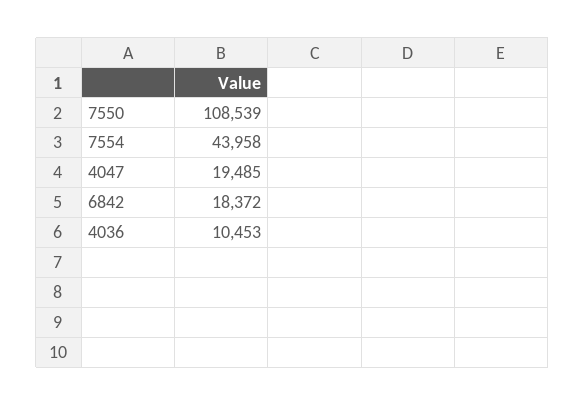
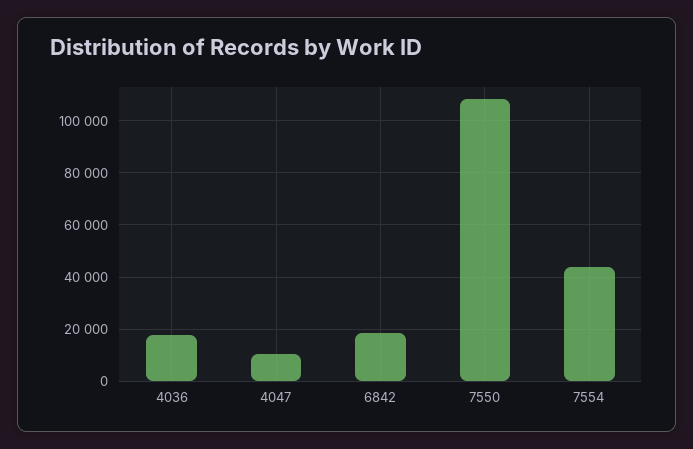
4047: 19485 -> 10000
4036: 10453 -> 17500

